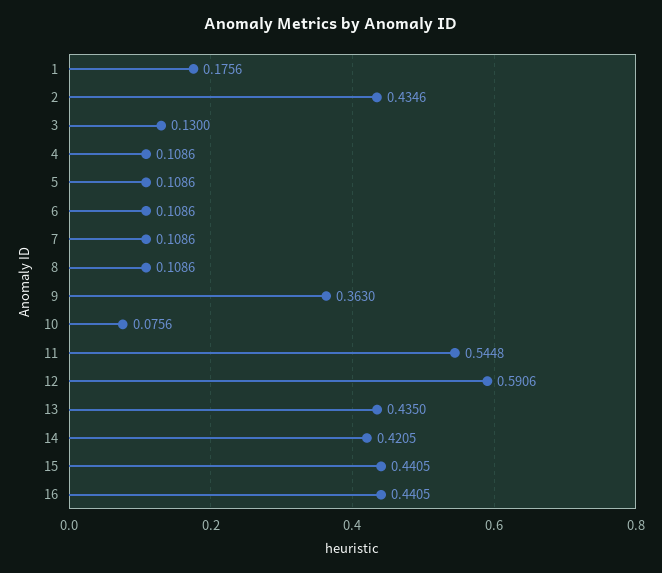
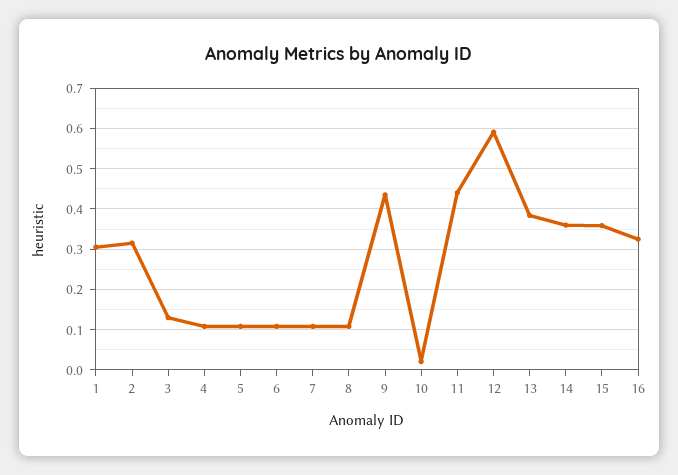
1: 0.1756 -> 0.3
2: 0.4346 -> 0.32
9: 0.363 -> 0.44
10: 0.0756 -> 0.02
11: 0.5448 -> 0.44
13: 0.435 -> 0.38
14: 0.4205 -> 0.36
15: 0.4405 -> 0.36
16: 0.4405 -> 0.32

